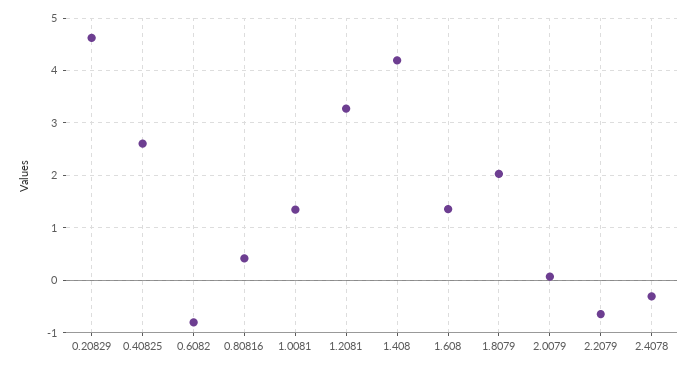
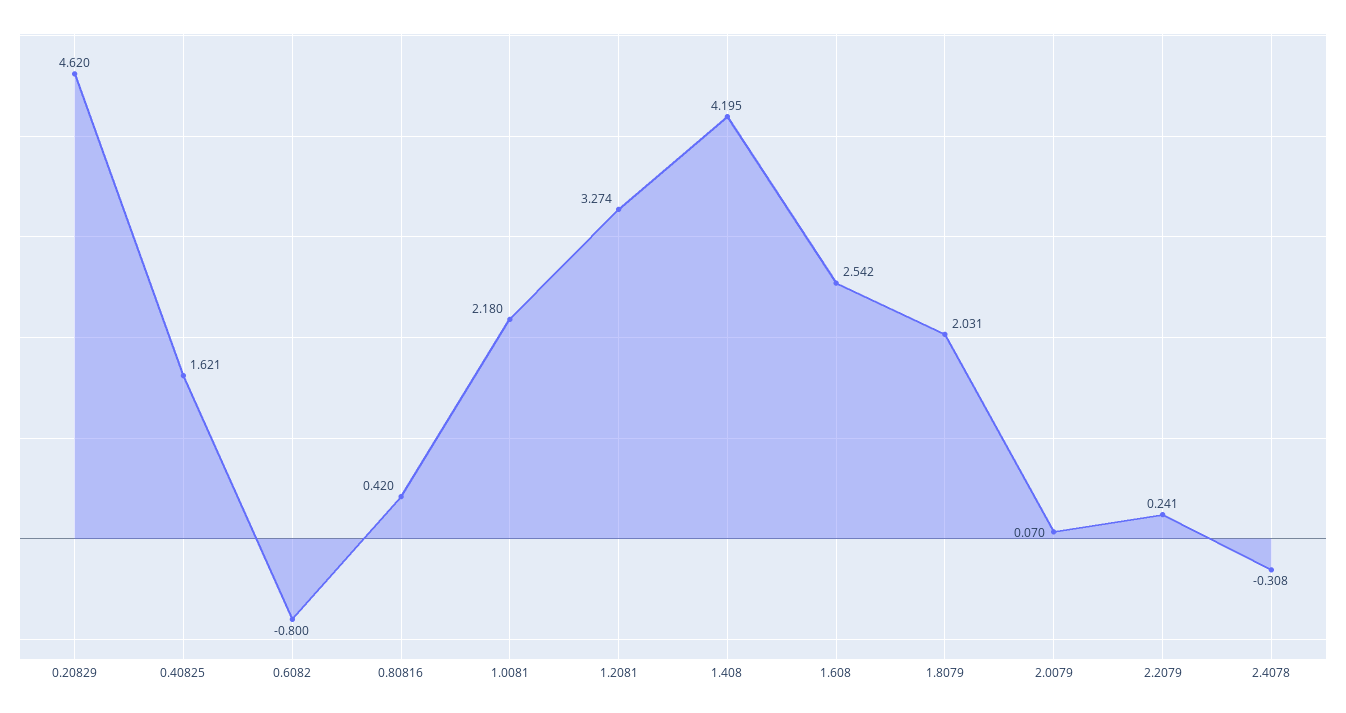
0.40825: 2.6 -> 1.621
1.0081: 1.4 -> 2.18
1.608: 1.4 -> 2.542
2.2079: -0.6 -> 0.241

